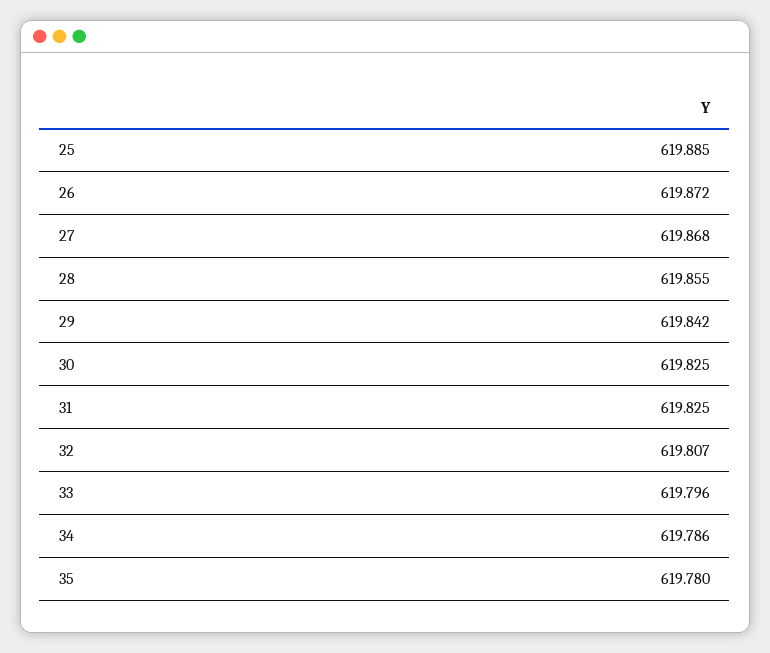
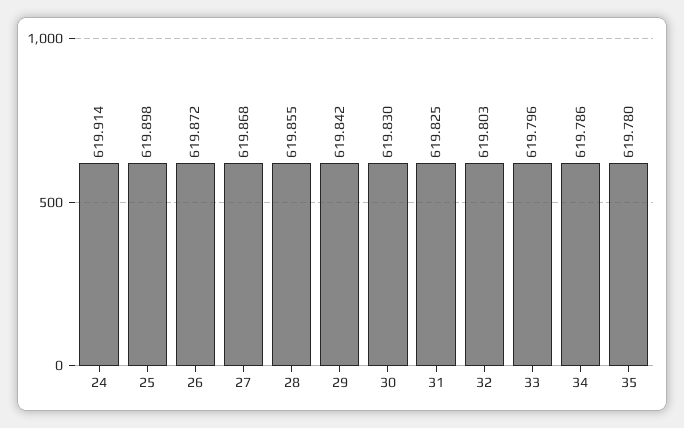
25: 619.885 -> 619.898
30: 619.825 -> 619.83
32: 619.807 -> 619.803
24: none -> 619.914

